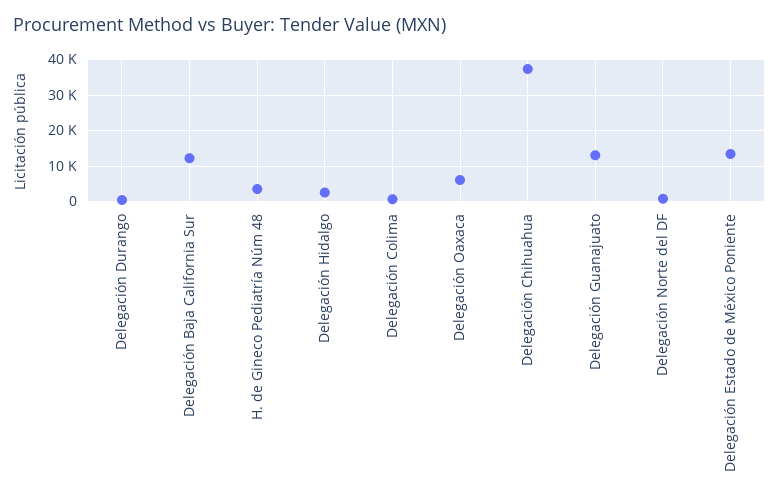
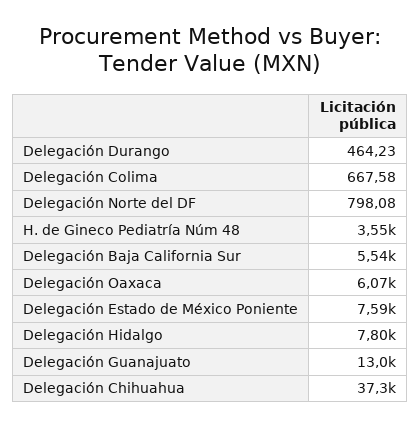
Delegación Baja California Sur: 12000 -> 5540
Delegación Hidalgo: 2000 -> 7800
Delegación Estado de México Poniente: 14000 -> 7590

